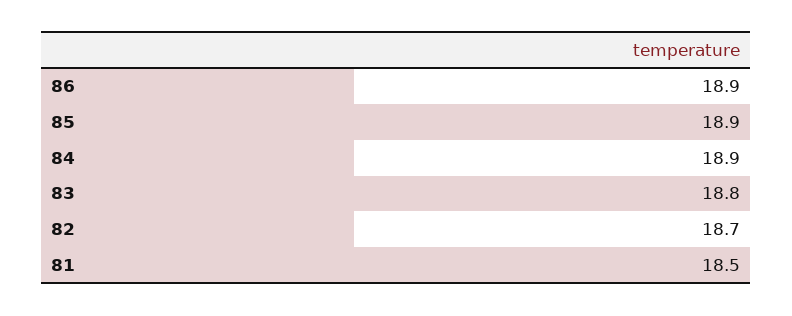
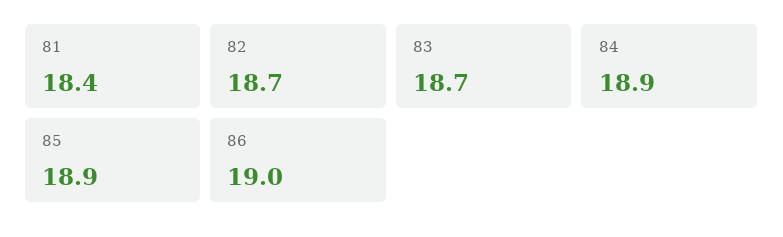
86: 18.9 -> 19
83: 18.8 -> 18.7
81: 18.5 -> 18.4

